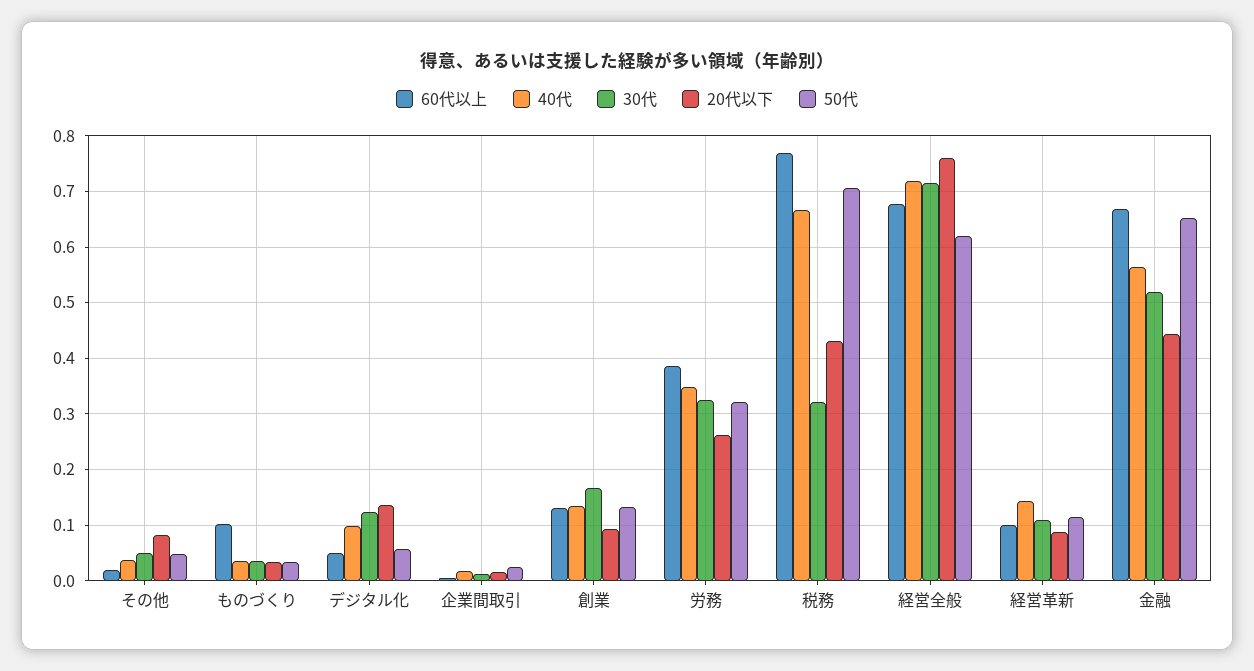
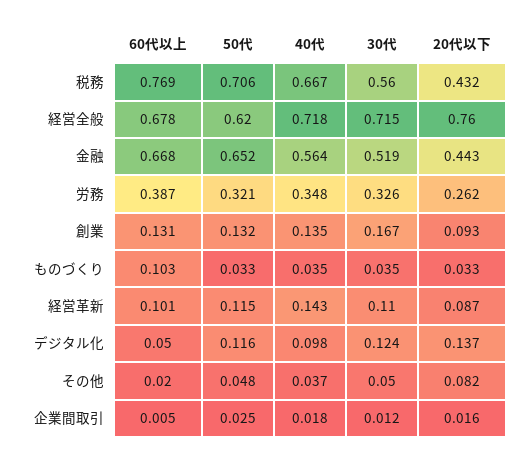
50代, デジタル化: 0.06 -> 0.116
30代, 税務: 0.32 -> 0.56

